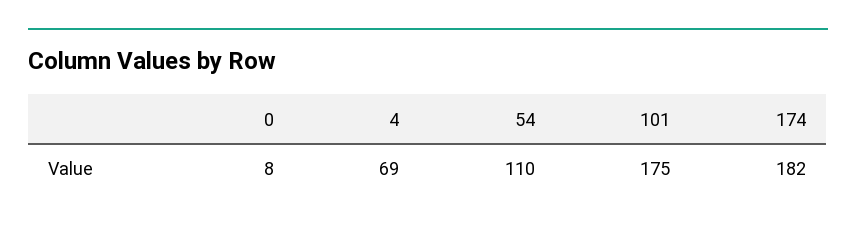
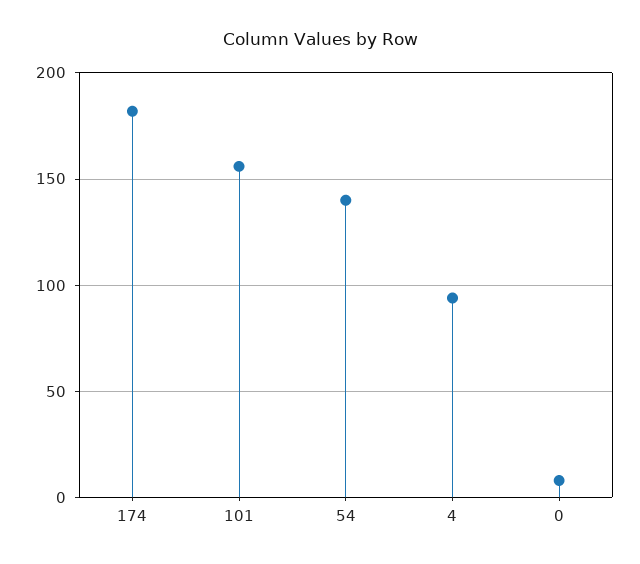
4: 69 -> 95
54: 110 -> 140
101: 175 -> 155

